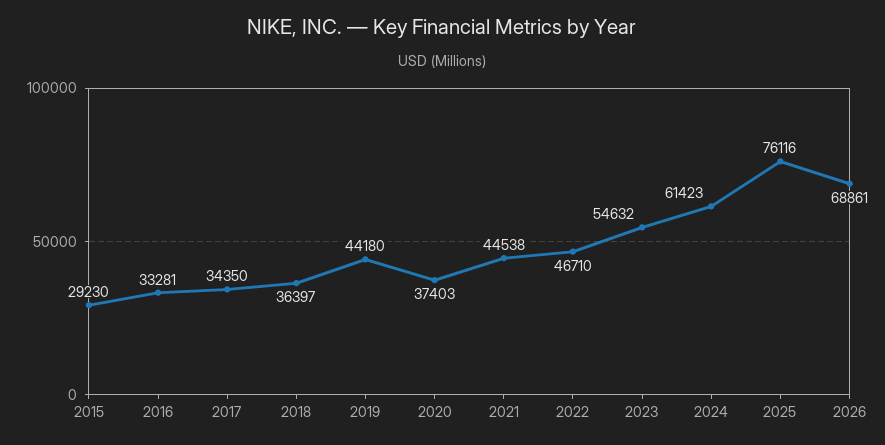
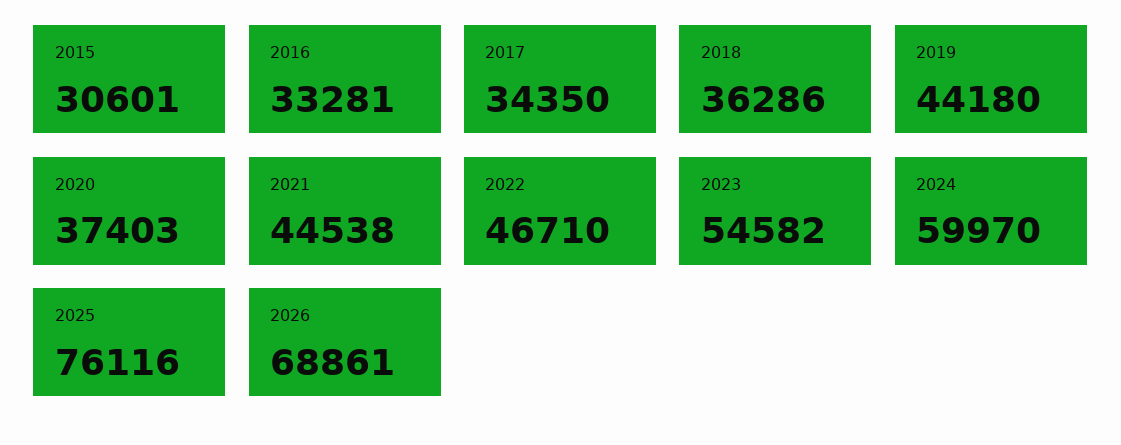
2015: 29230 -> 30601
2018: 36397 -> 36286
2023: 54632 -> 54582
2024: 61423 -> 59970

